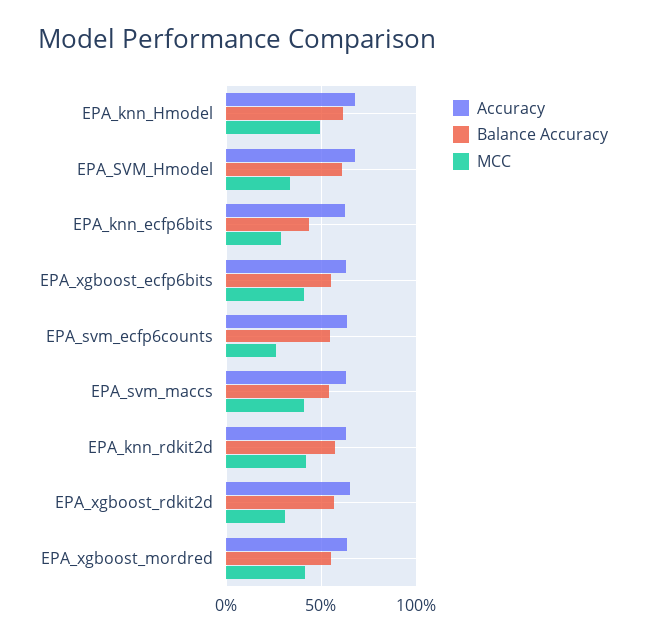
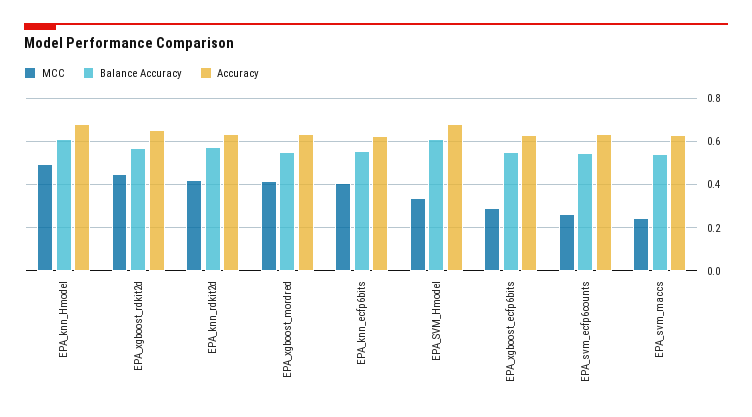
Balance Accuracy, EPA_knn_ecfp6bits: 0.45 -> 0.55
MCC, EPA_knn_ecfp6bits: 0.3 -> 0.4
MCC, EPA_xgboost_ecfp6bits: 0.4 -> 0.3
MCC, EPA_svm_maccs: 0.4 -> 0.25
MCC, EPA_xgboost_rdkit2d: 0.3 -> 0.45

